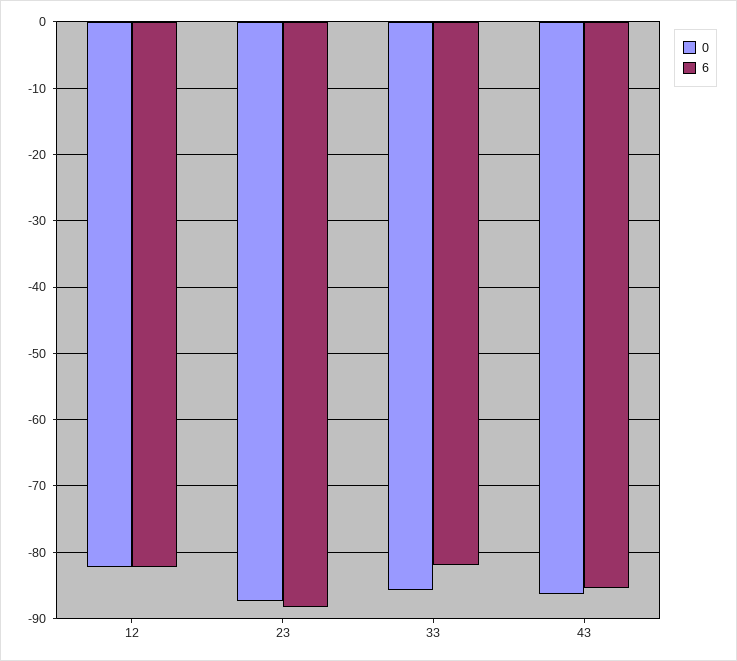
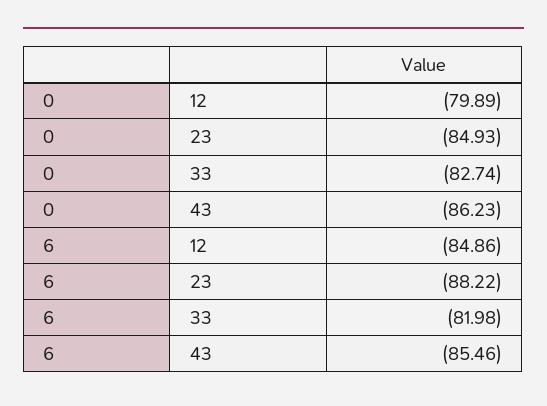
0, 12: -82 -> -79.89
6, 12: -82 -> -84.86
0, 23: -87 -> -84.93
0, 33: -86 -> -82.74

